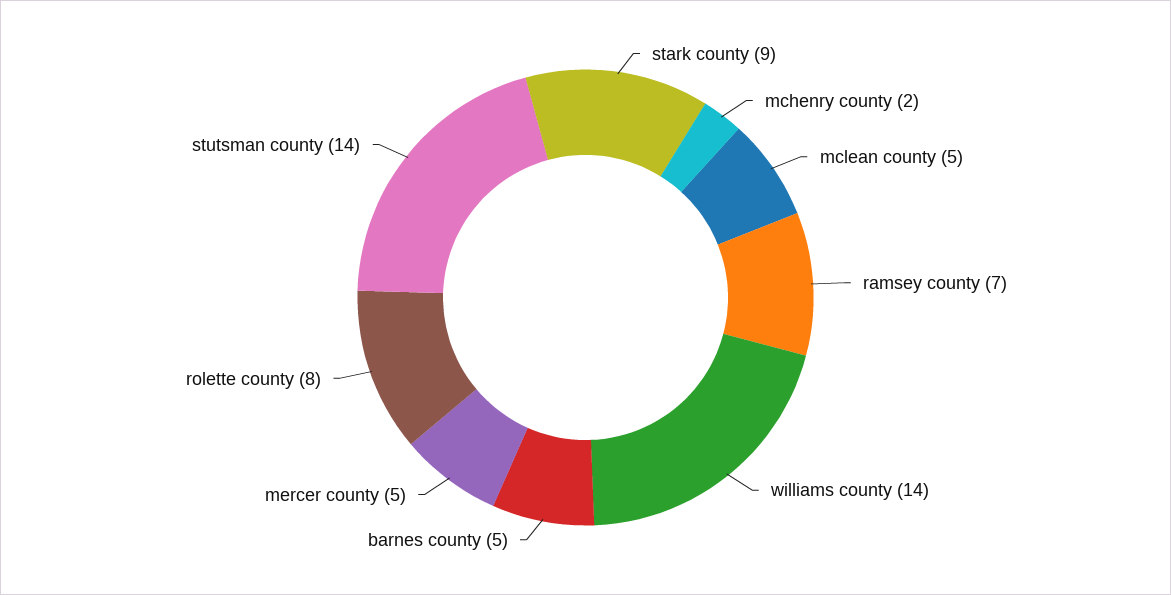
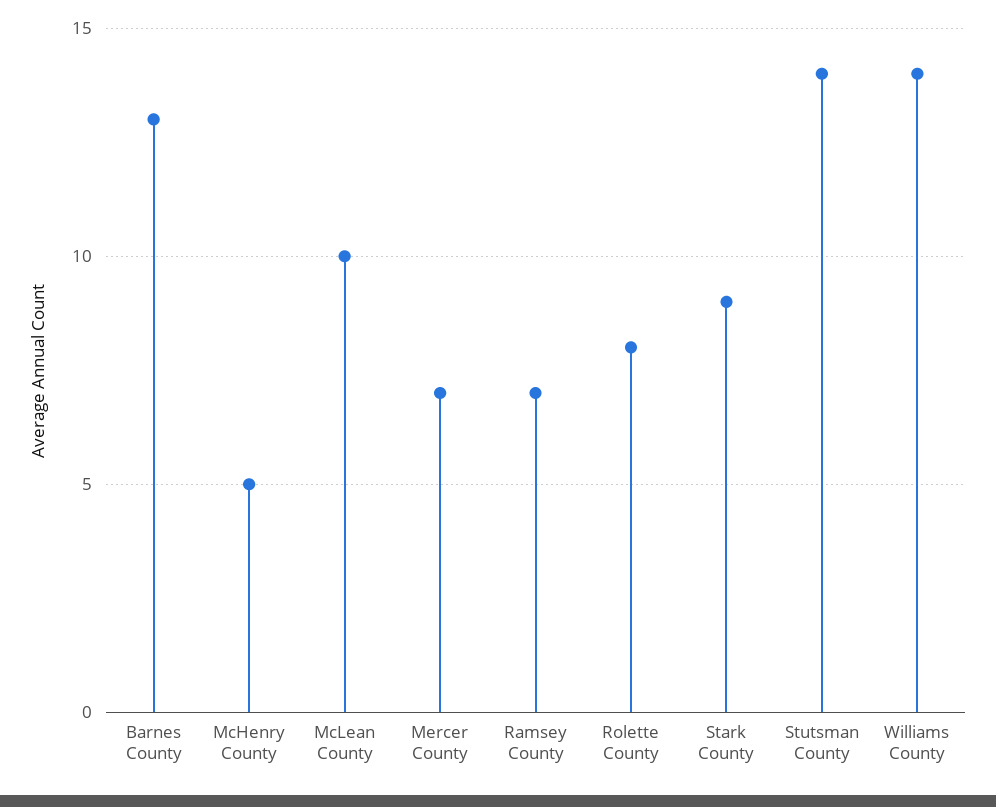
mchenry county: 2 -> 5
mclean county: 5 -> 10
barnes county: 5 -> 13
mercer county: 5 -> 7

